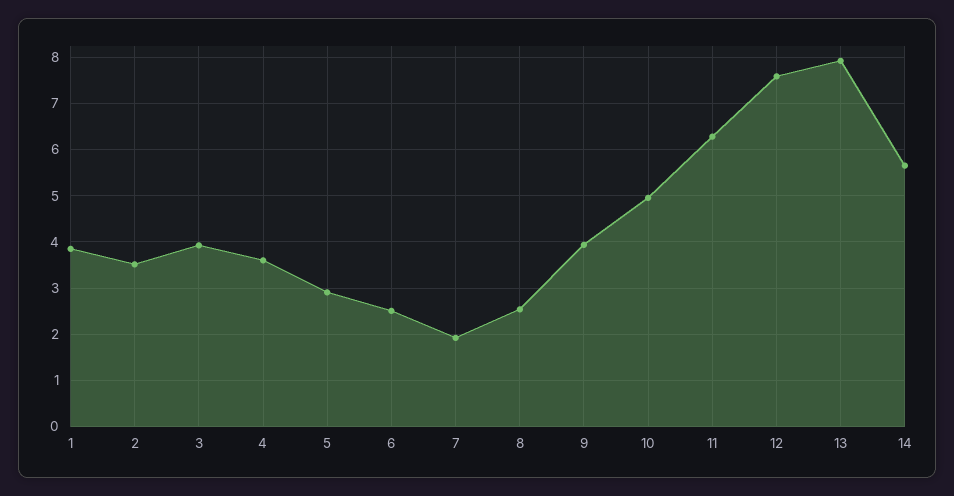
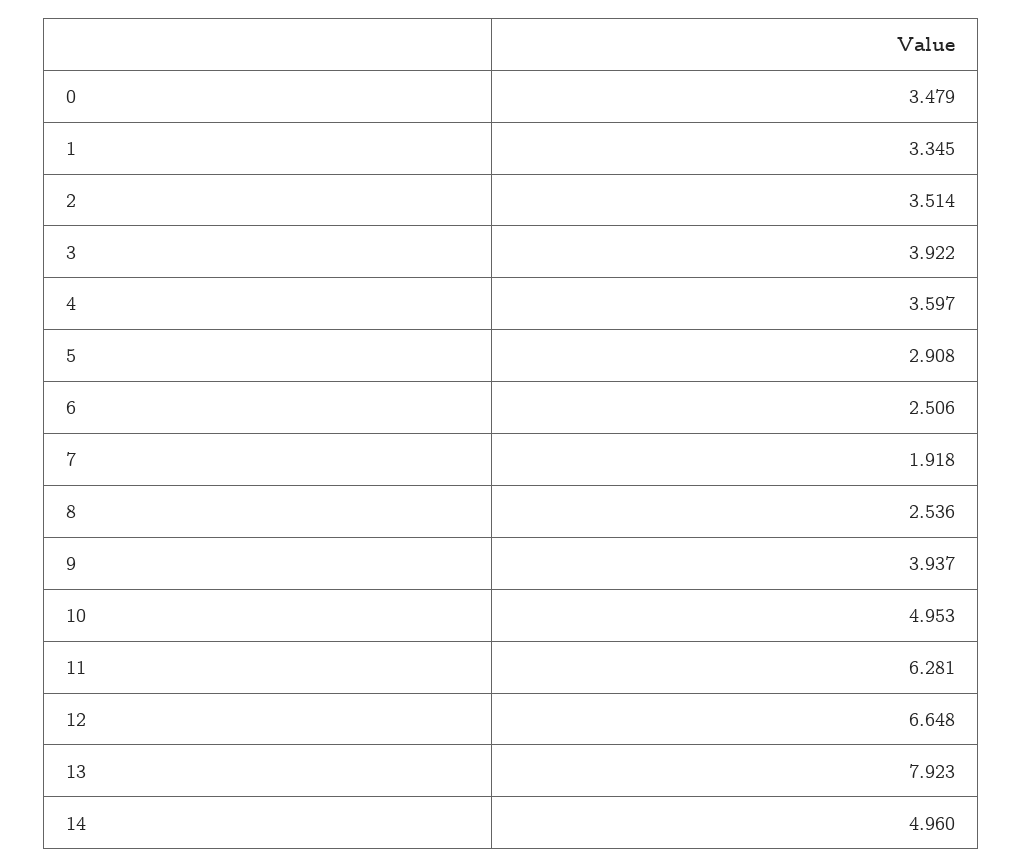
1: 3.8 -> 3.345
12: 7.6 -> 6.648
14: 5.6 -> 4.96
0: none -> 3.479

